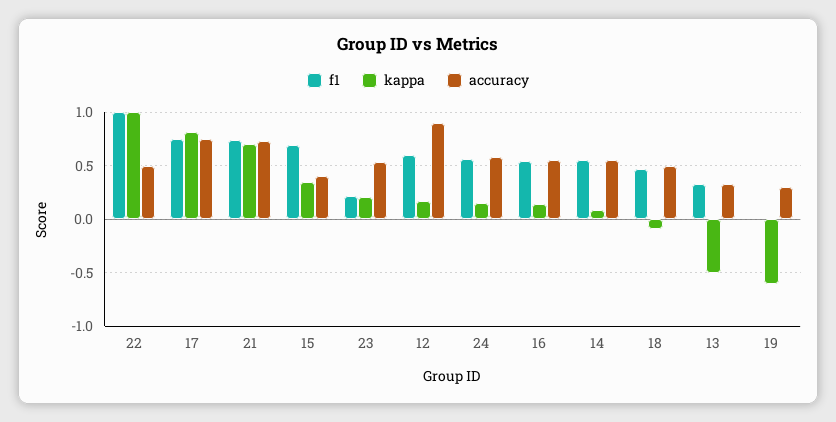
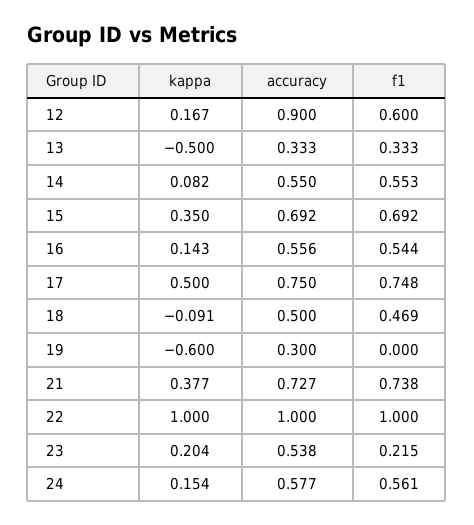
accuracy, 22: 0.5 -> 1
kappa, 17: 0.8 -> 0.5
kappa, 21: 0.7 -> 0.377
accuracy, 15: 0.4 -> 0.692

